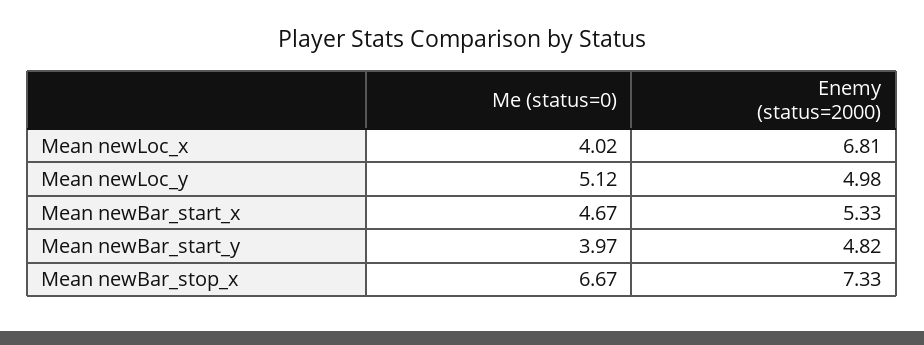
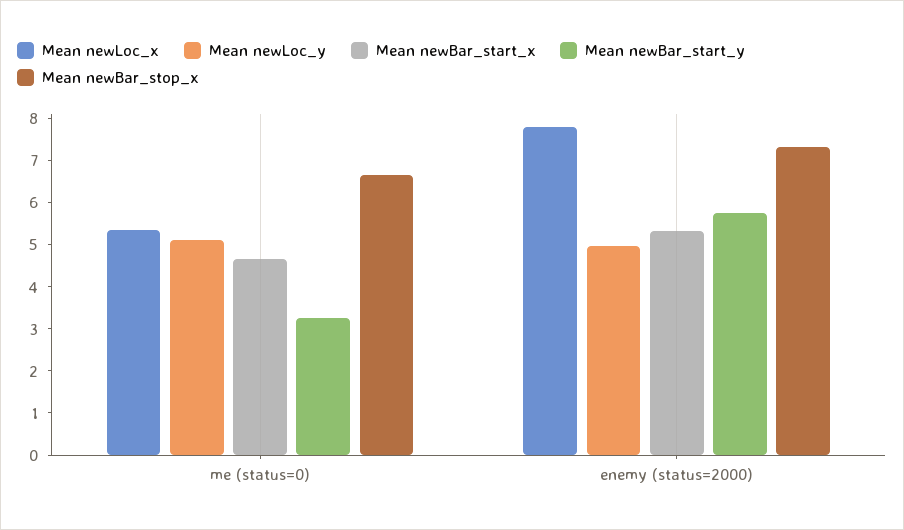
Mean newLoc_x, Me (status=0): 4.02 -> 5.4
Mean newLoc_x, Enemy (status=2000): 6.81 -> 7.8
Mean newBar_start_y, Me (status=0): 3.97 -> 3.2
Mean newBar_start_y, Enemy (status=2000): 4.82 -> 5.8

